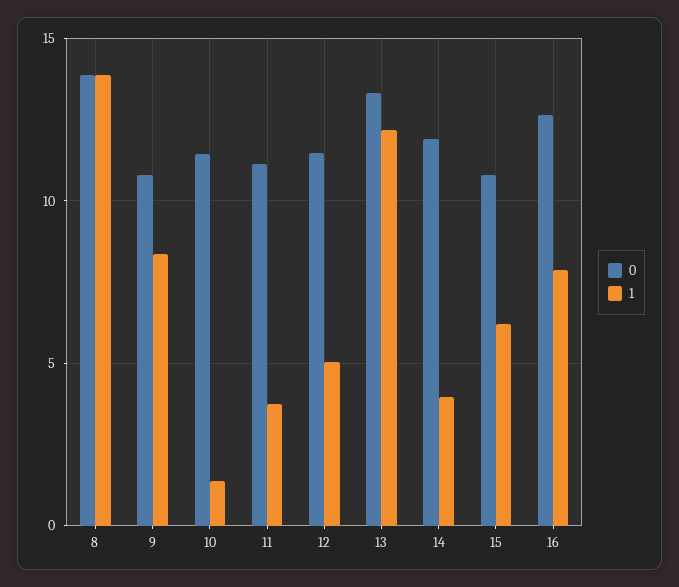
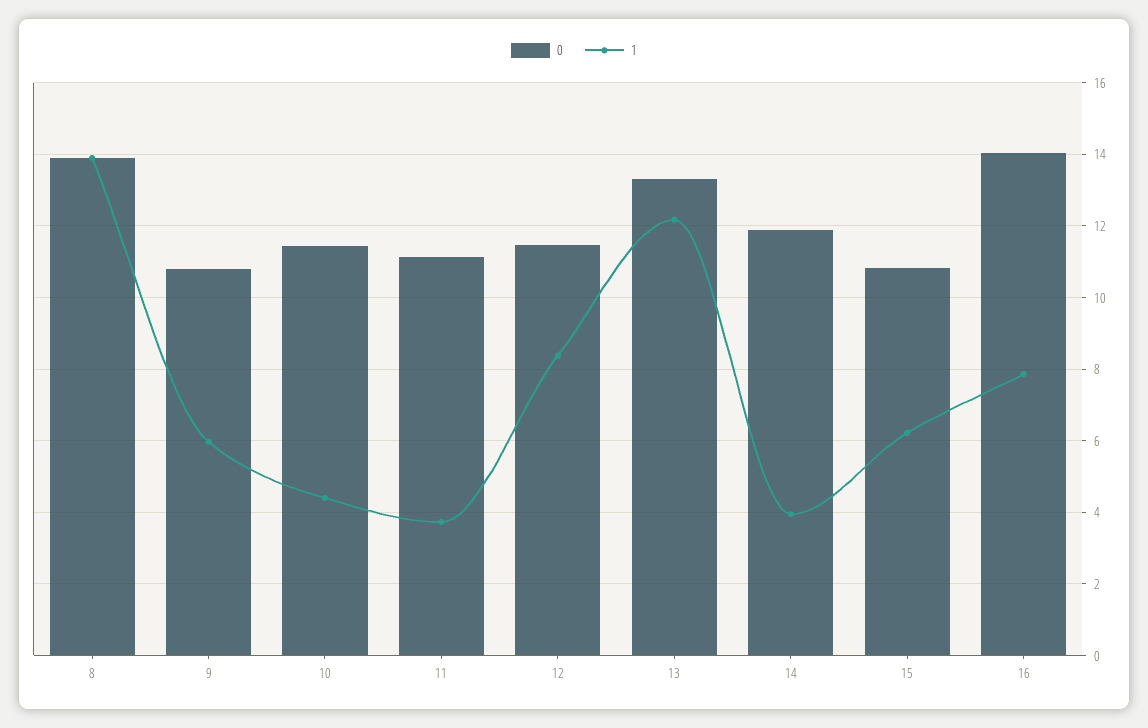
1, 9: 8.5 -> 6
1, 10: 1.5 -> 4.4
1, 12: 5 -> 8.4
0, 16: 12.5 -> 14

